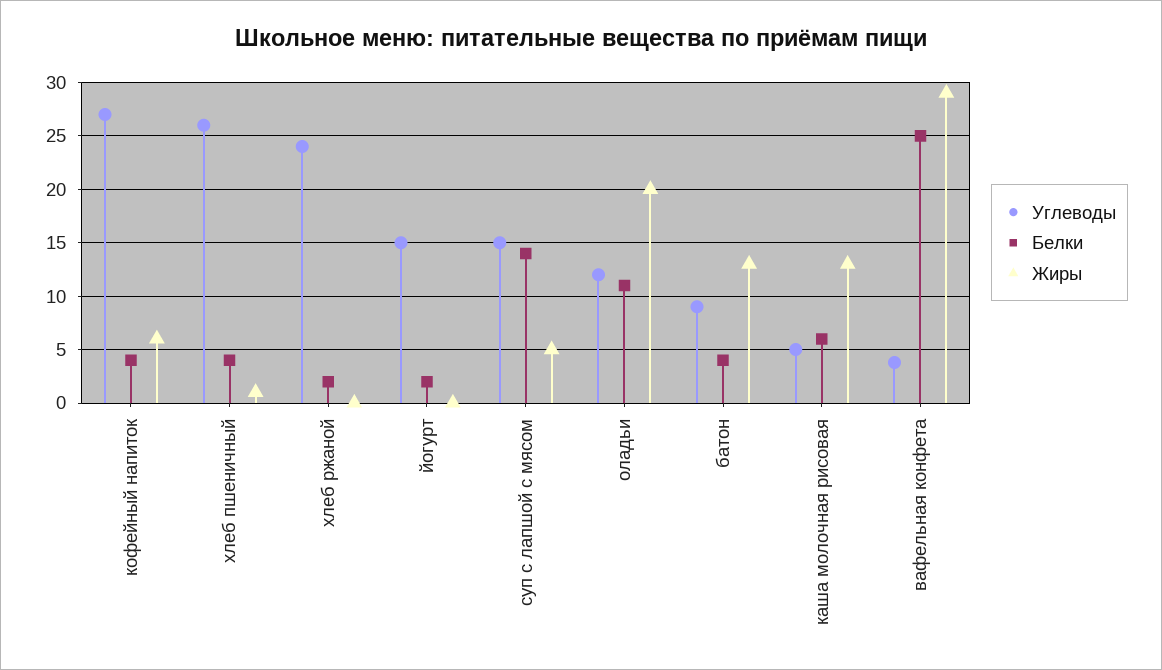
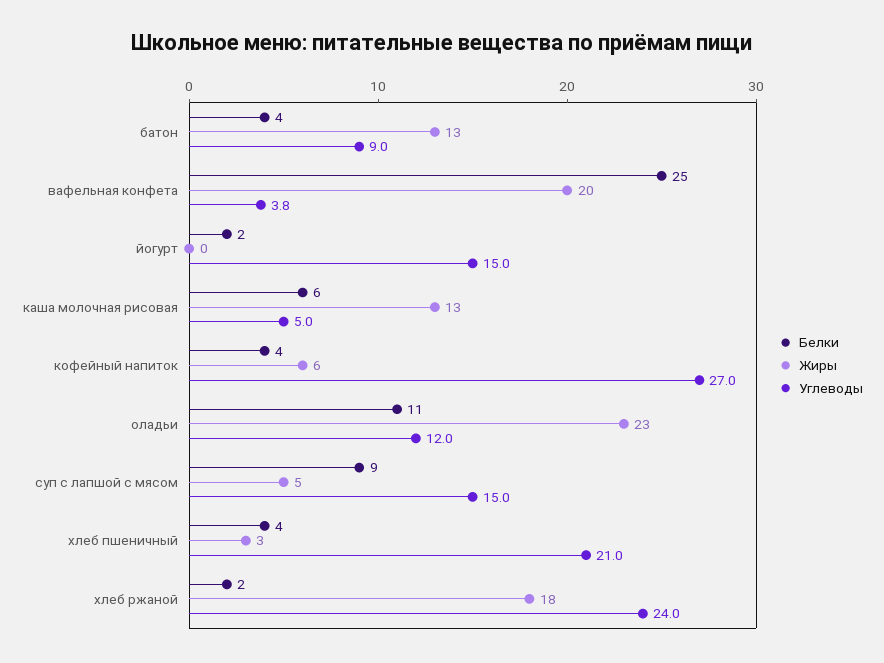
Углеводы, хлеб пшеничный: 26 -> 21
Жиры, хлеб пшеничный: 1 -> 3
Жиры, хлеб ржаной: 0 -> 18
Белки, суп с лапшой с мясом: 14 -> 9
Жиры, оладьи: 20 -> 23
Жиры, вафельная конфета: 29 -> 20

